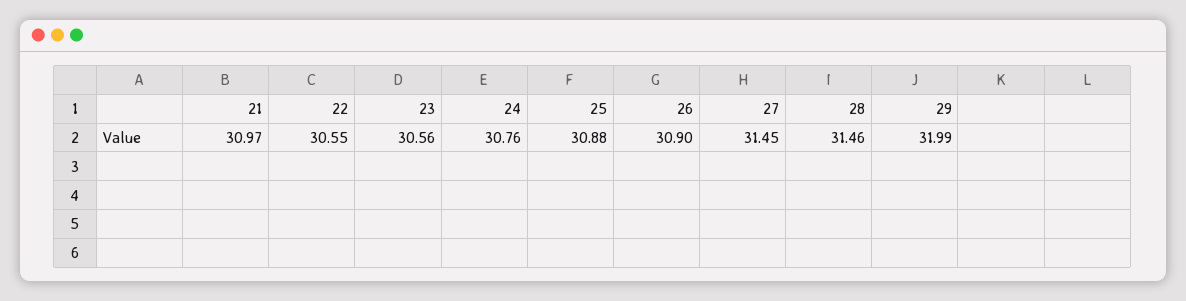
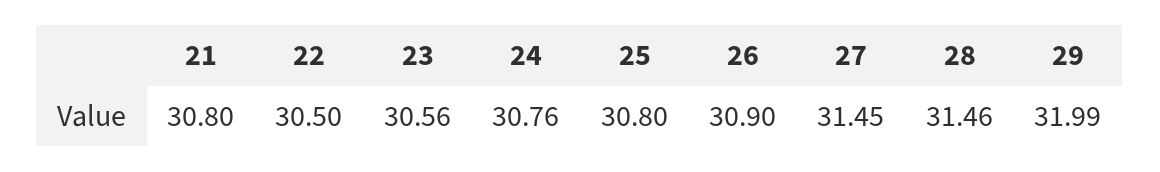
21: 30.97 -> 30.8
22: 30.55 -> 30.5
25: 30.88 -> 30.8

